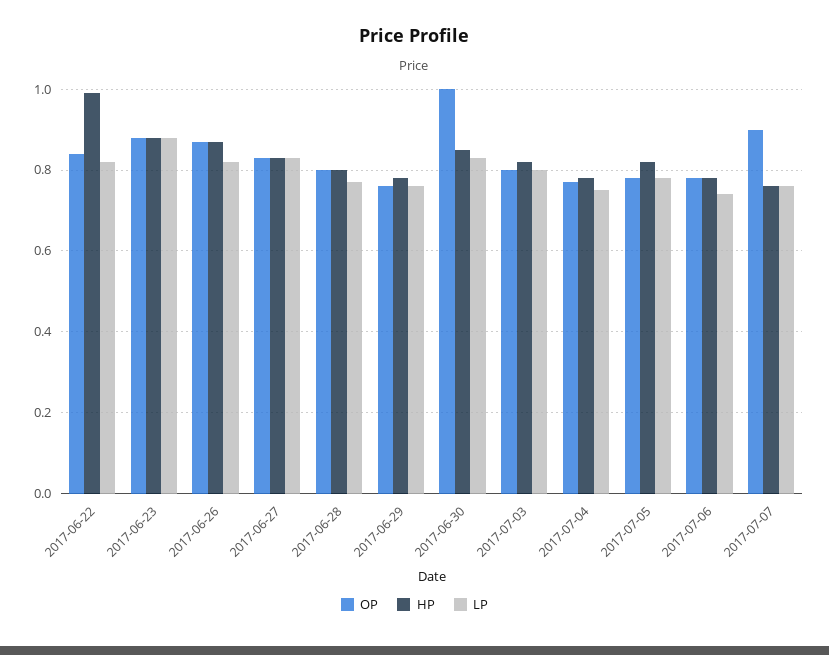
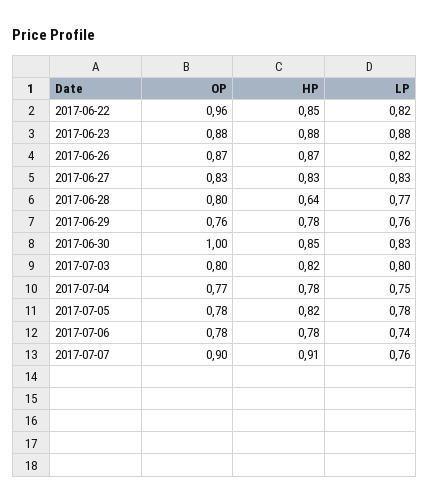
OP, 2017-06-22: 0.85 -> 0.96
HP, 2017-06-22: 1 -> 0.85
HP, 2017-06-28: 0.8 -> 0.64
HP, 2017-07-07: 0.75 -> 0.91

